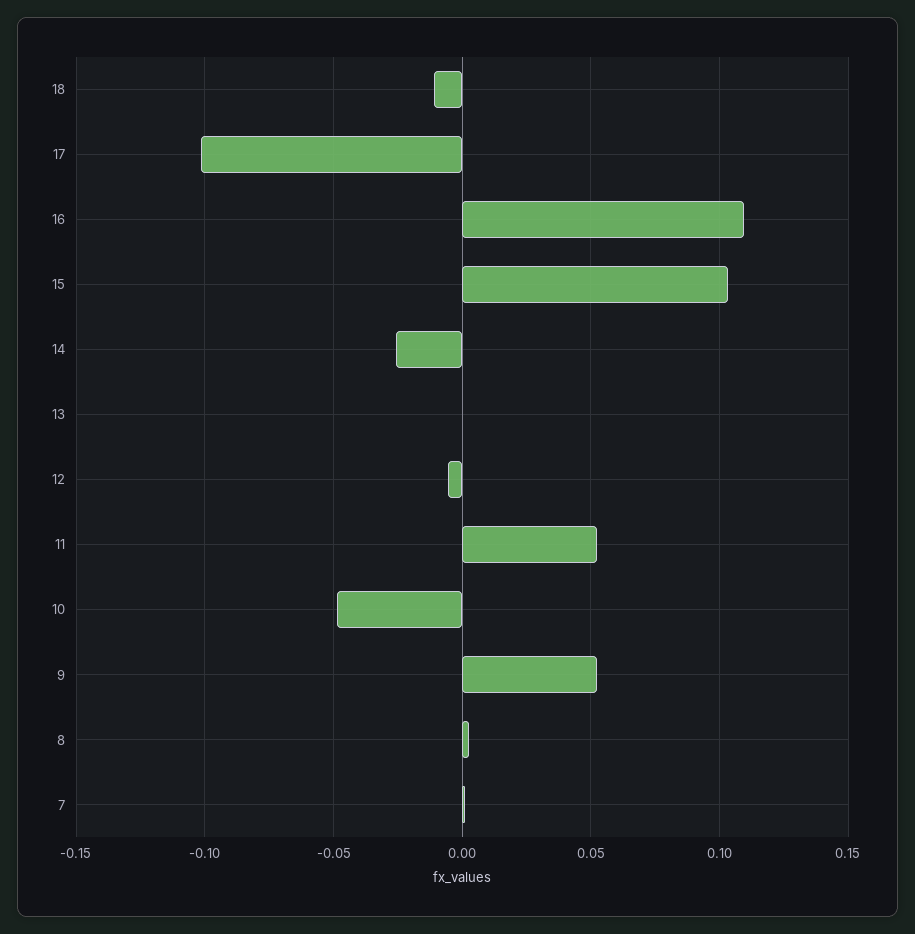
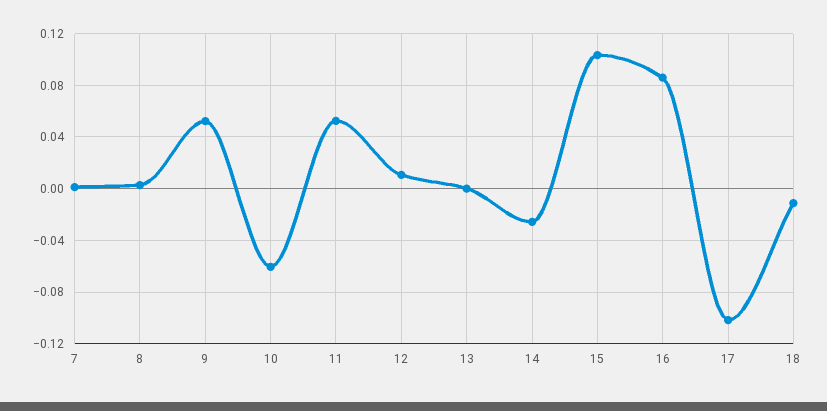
16: 0.11 -> 0.085
12: -0.005 -> 0.01
10: -0.05 -> -0.06

